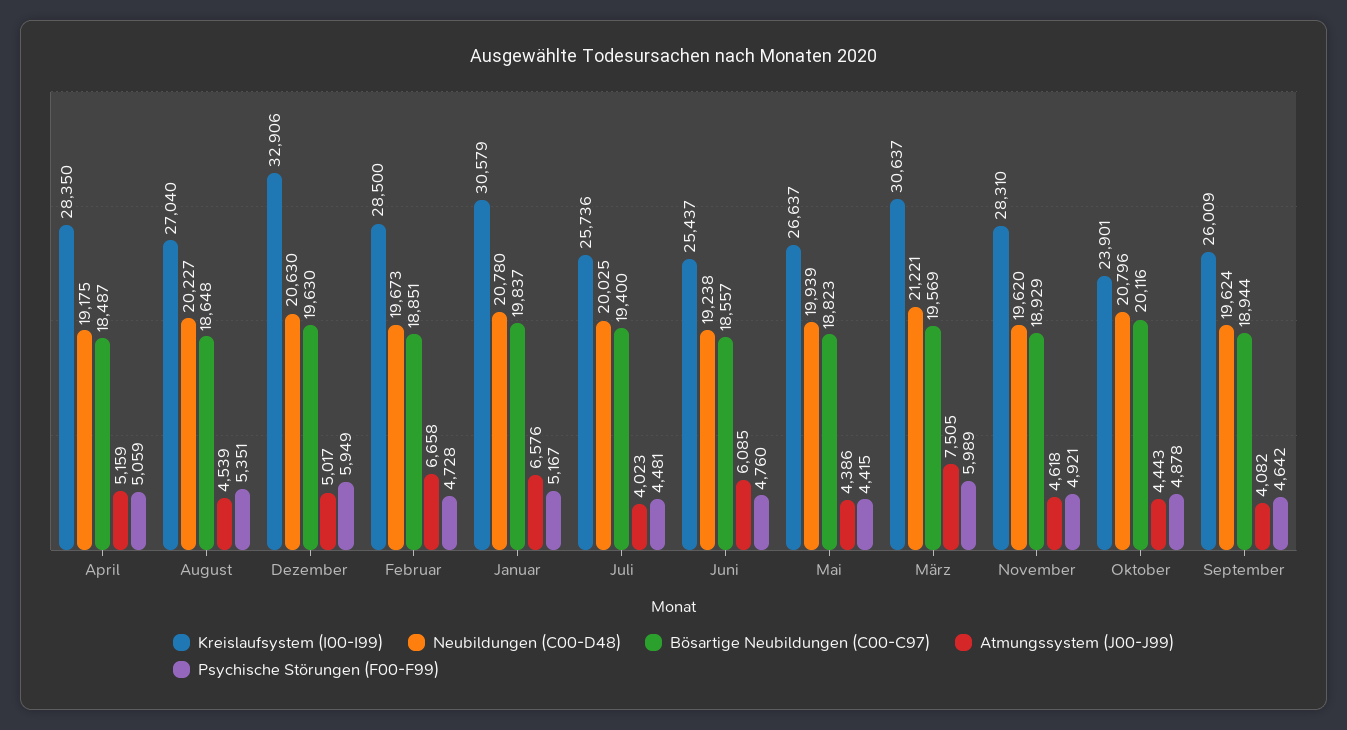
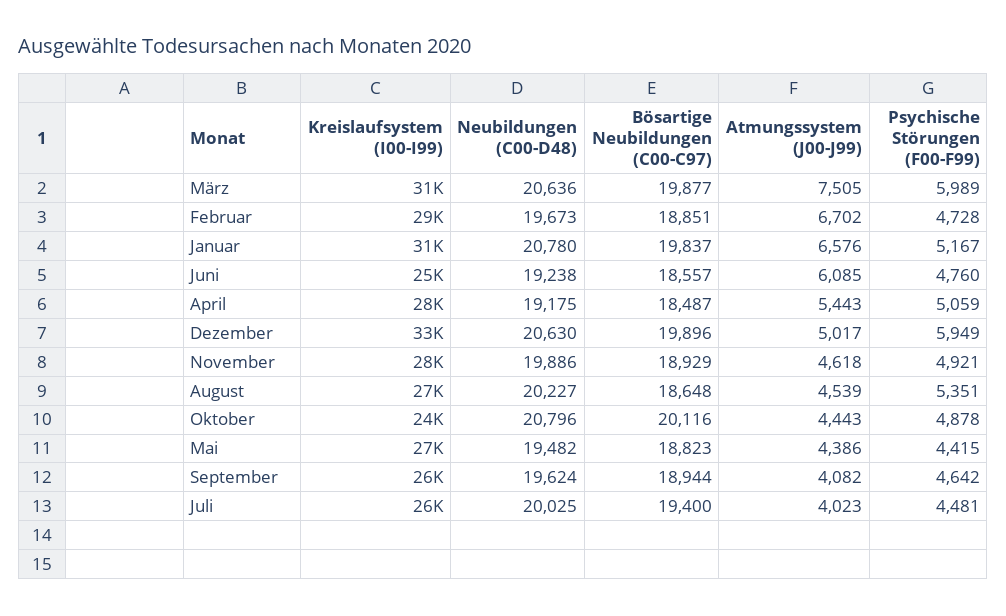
Atmungssystem (J00-J99), April: 5159 -> 5443
Bösartige Neubildungen (C00-C97), Dezember: 19630 -> 19896
Atmungssystem (J00-J99), Februar: 6658 -> 6702
Neubildungen (C00-D48), Mai: 19939 -> 19482
Neubildungen (C00-D48), März: 21221 -> 20636
Bösartige Neubildungen (C00-C97), März: 19569 -> 19877
Neubildungen (C00-D48), November: 19620 -> 19886

